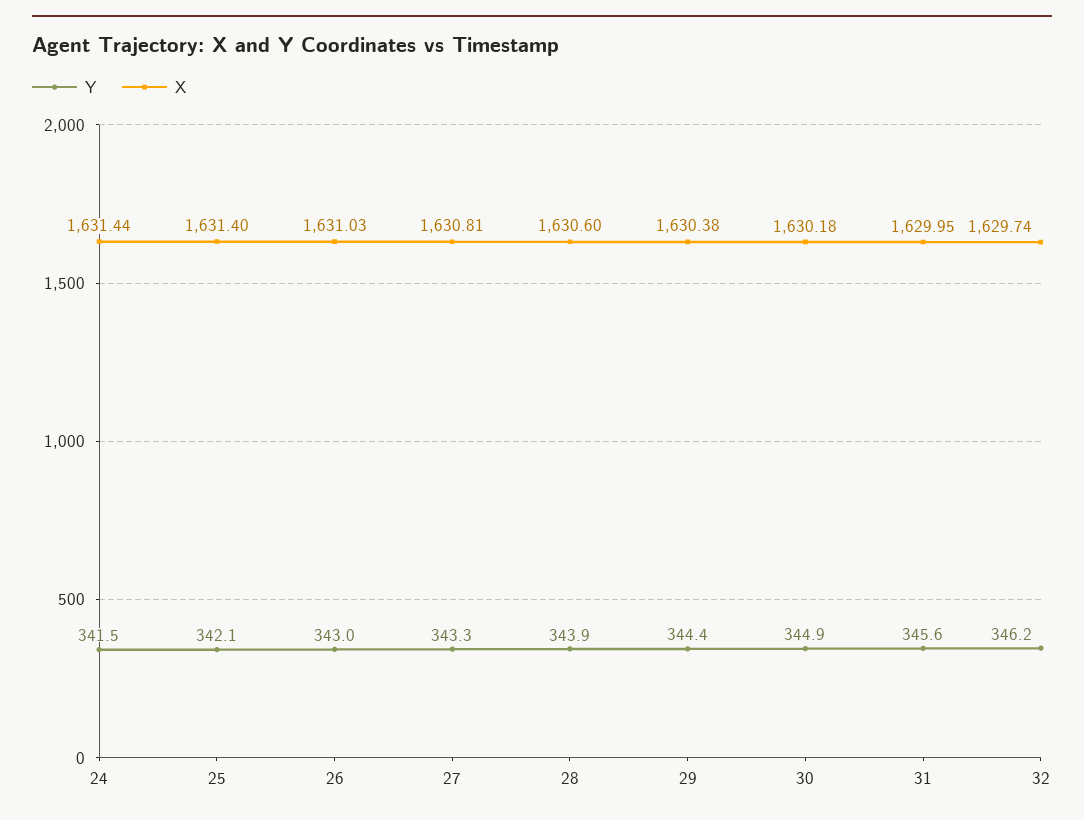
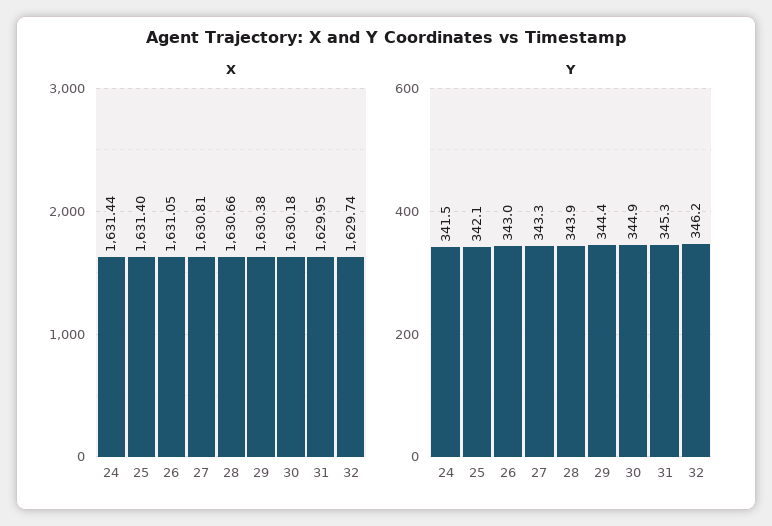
X, 26: 1631.03 -> 1631.05
X, 28: 1630.6 -> 1630.66
Y, 31: 345.6 -> 345.3

